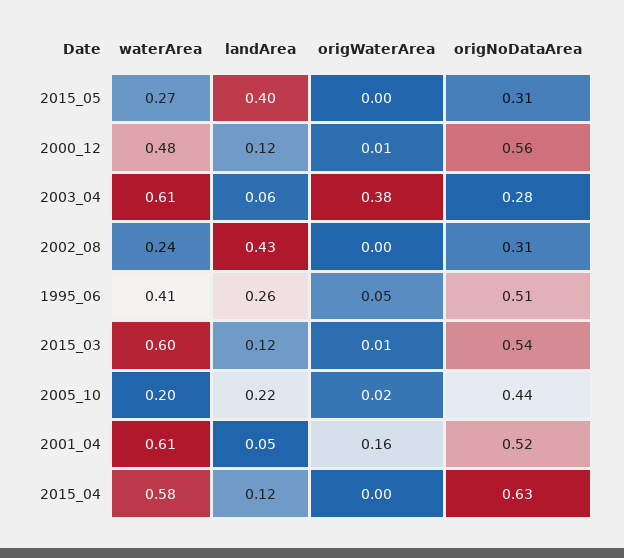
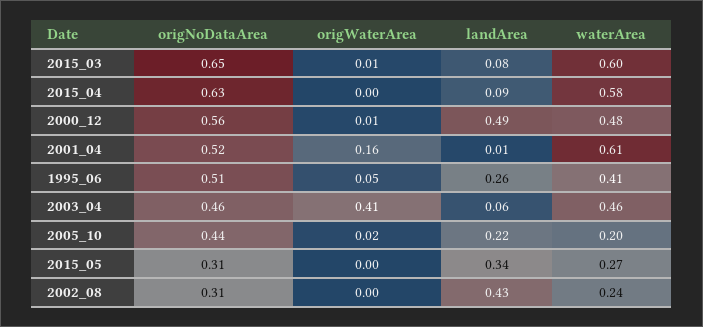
landArea, 2015_05: 0.4 -> 0.34
landArea, 2000_12: 0.12 -> 0.49
waterArea, 2003_04: 0.61 -> 0.46
origWaterArea, 2003_04: 0.38 -> 0.41
origNoDataArea, 2003_04: 0.28 -> 0.46
landArea, 2015_03: 0.12 -> 0.08
origNoDataArea, 2015_03: 0.54 -> 0.65
landArea, 2001_04: 0.05 -> 0.01
landArea, 2015_04: 0.12 -> 0.09

